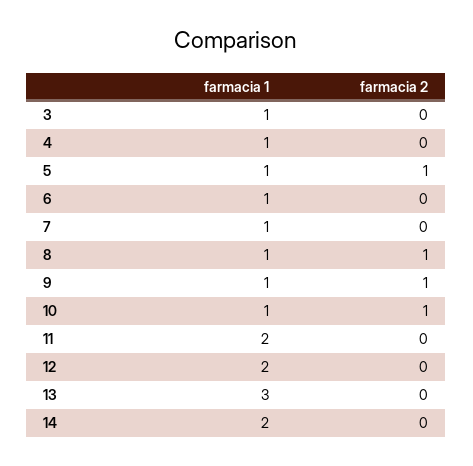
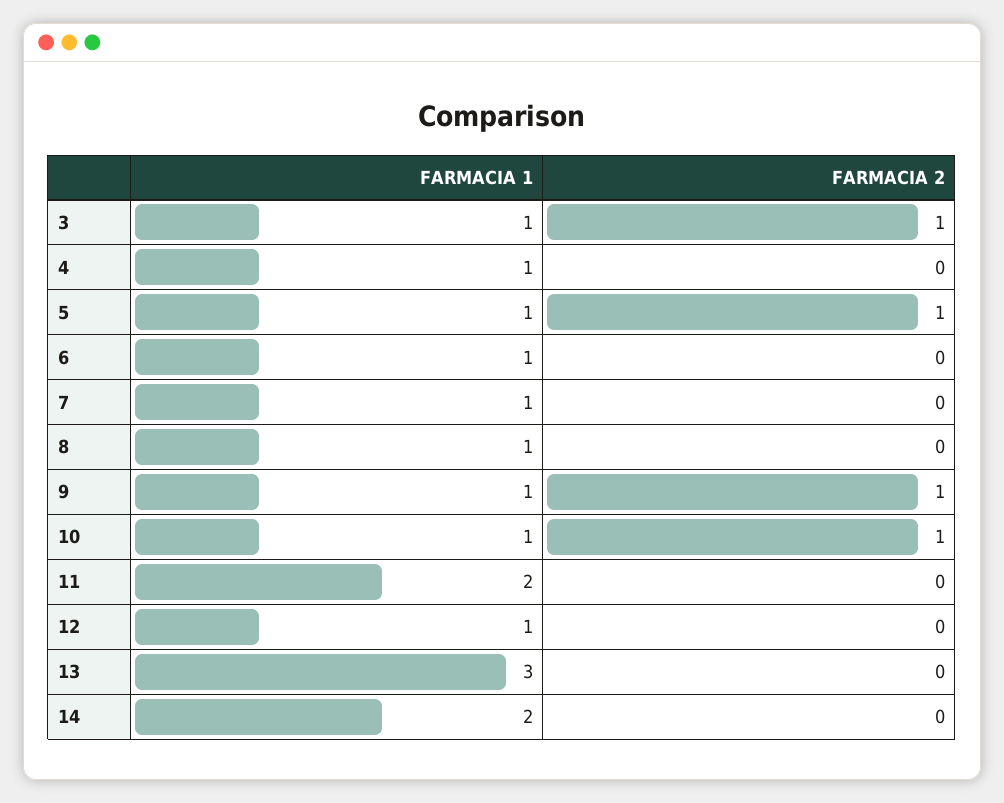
farmacia 2, 3: 0 -> 1
farmacia 2, 8: 1 -> 0
farmacia 1, 12: 2 -> 1

